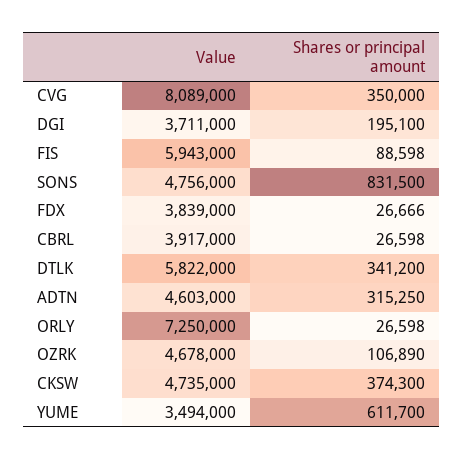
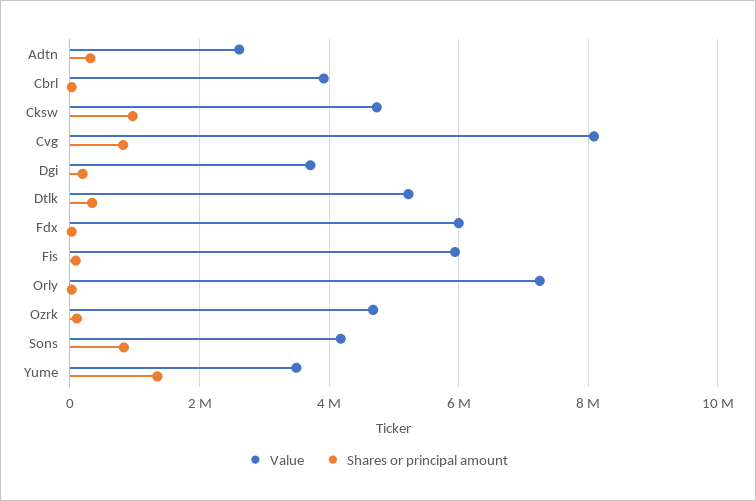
Shares or principal amount, CVG: 350000 -> 800000
Value, SONS: 4756000 -> 4200000
Value, FDX: 3839000 -> 6000000
Value, DTLK: 5822000 -> 5200000
Value, ADTN: 4603000 -> 2600000
Shares or principal amount, CKSW: 374300 -> 1000000
Shares or principal amount, YUME: 611700 -> 1400000

